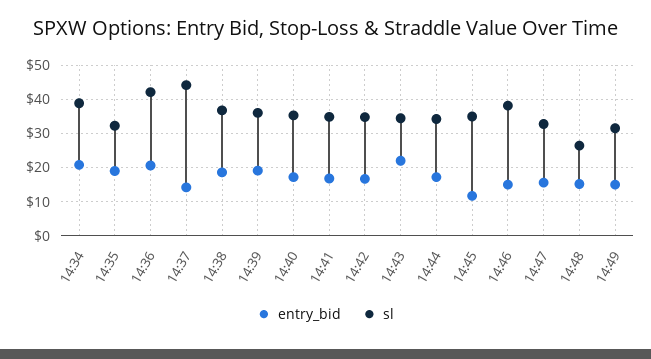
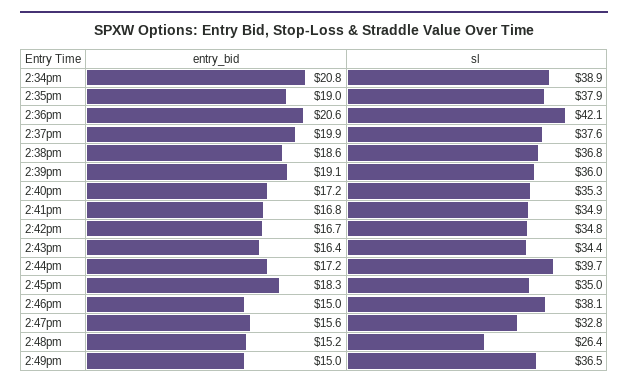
sl, 14:35: 32 -> 37.9
entry_bid, 14:37: 14 -> 19.9
sl, 14:37: 44 -> 37.6
entry_bid, 14:43: 22 -> 16.4
sl, 14:44: 34 -> 39.7
entry_bid, 14:45: 12 -> 18.3
sl, 14:49: 32 -> 36.5

